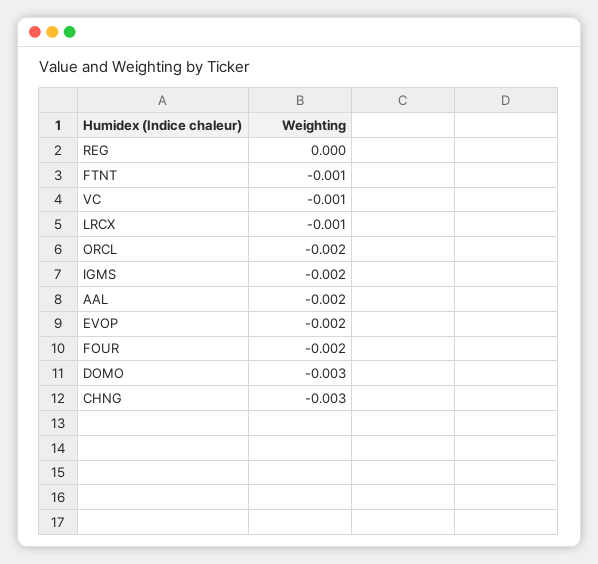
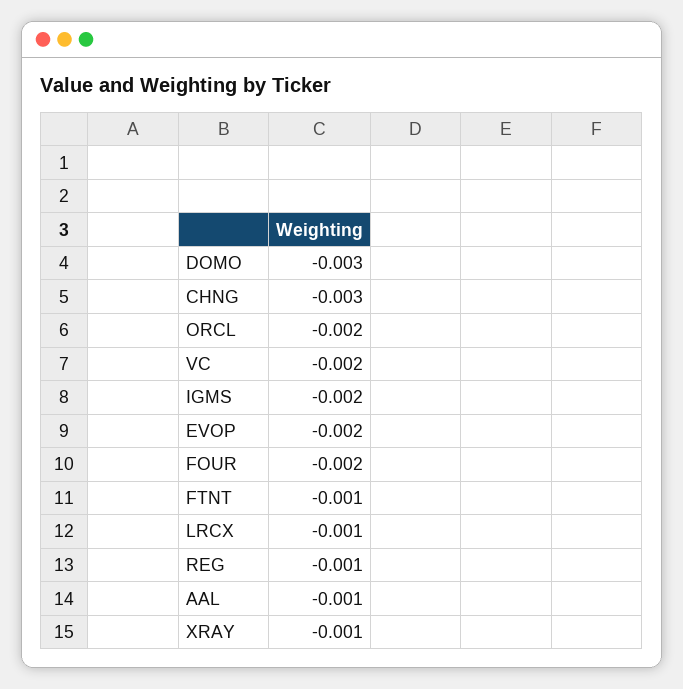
REG: 0 -> -0.001
VC: -0.001 -> -0.002
AAL: -0.002 -> -0.001
XRAY: none -> -0.001

